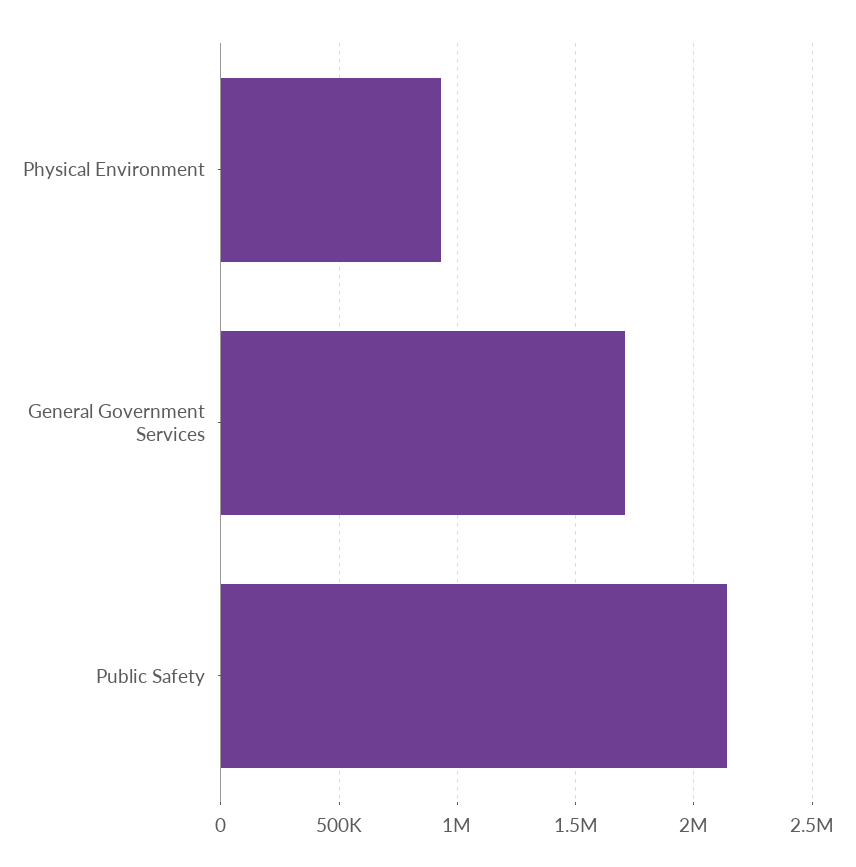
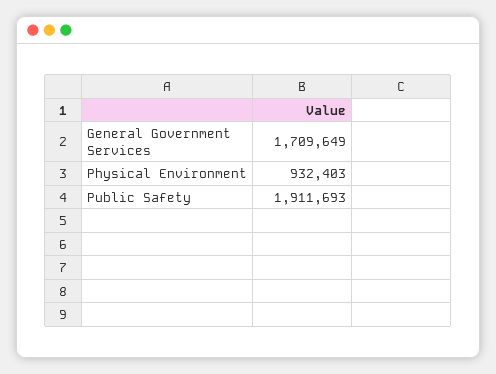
Public Safety: 2150000 -> 1911693

